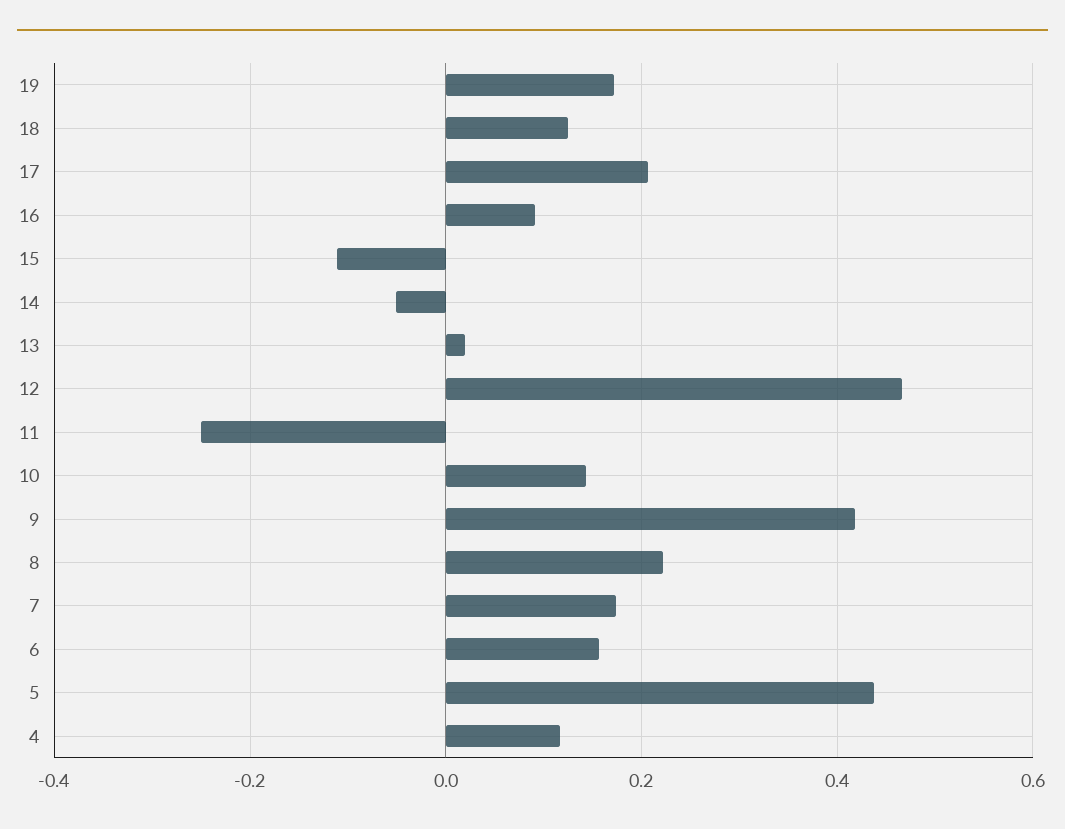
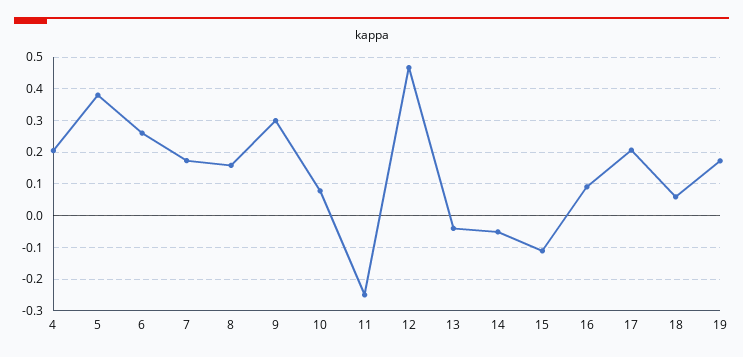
18: 0.12 -> 0.06
13: 0.02 -> -0.04
10: 0.14 -> 0.08
9: 0.42 -> 0.3
8: 0.22 -> 0.16
6: 0.16 -> 0.26
5: 0.44 -> 0.38
4: 0.12 -> 0.2

